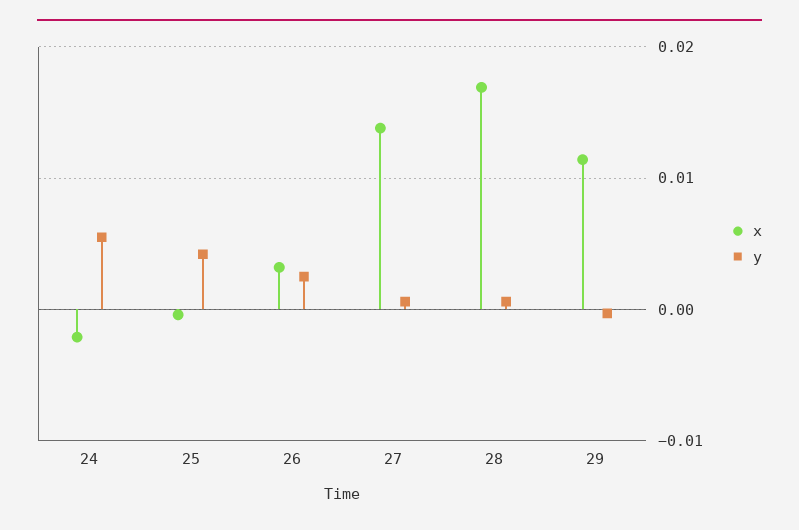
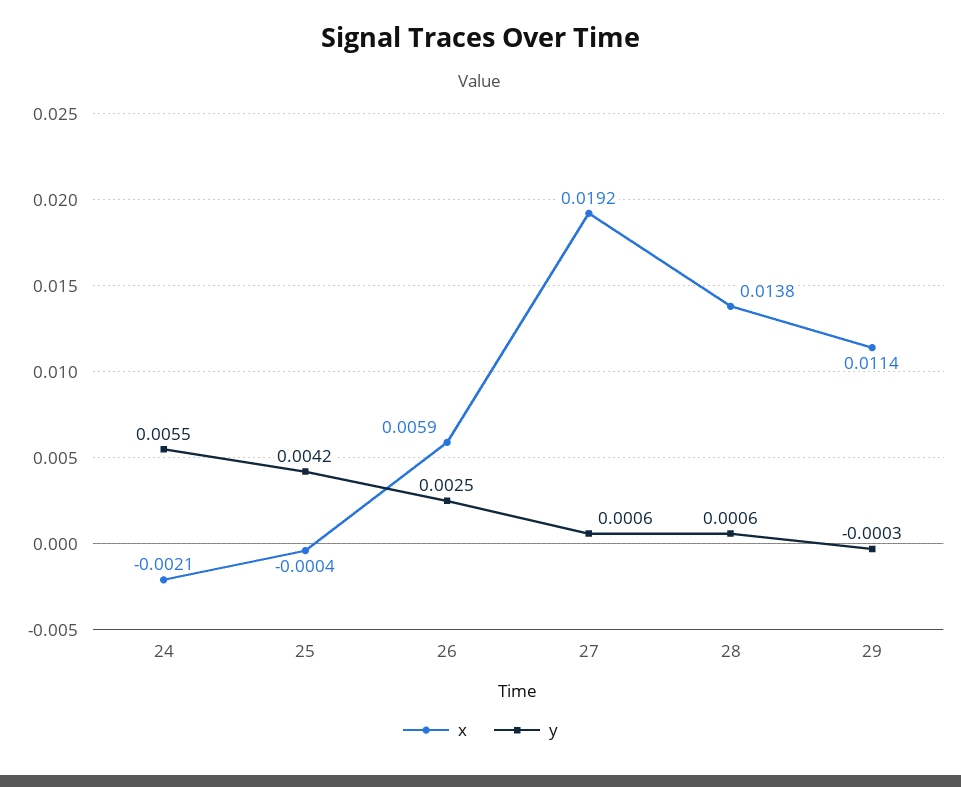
x, 26: 0.003 -> 0.0059
x, 27: 0.014 -> 0.0192
x, 28: 0.017 -> 0.0138

